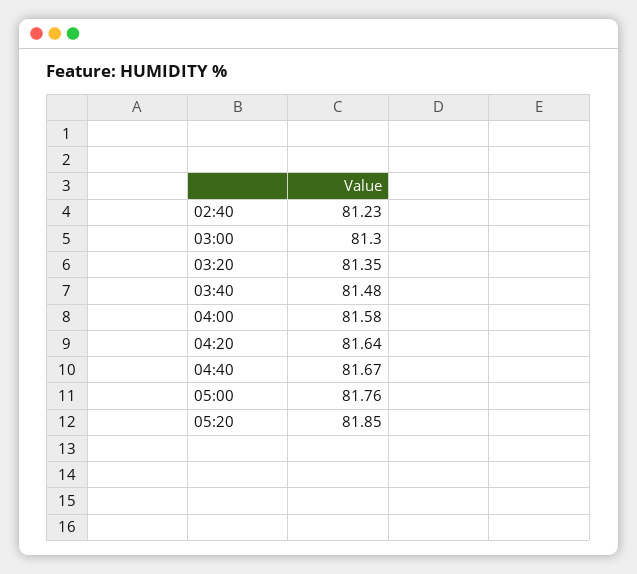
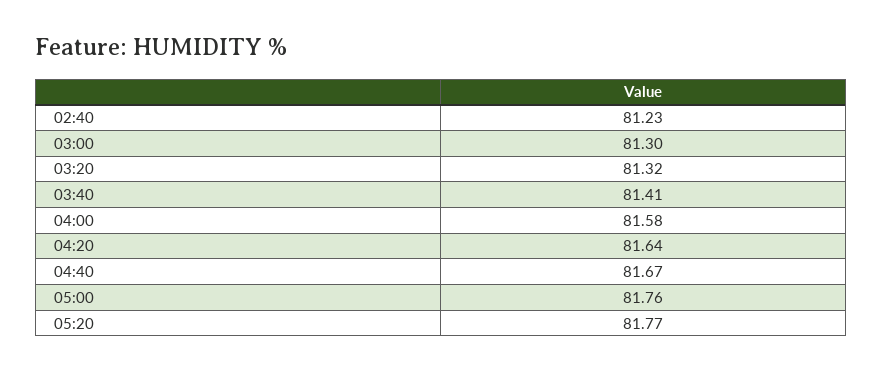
03:20: 81.35 -> 81.32
03:40: 81.48 -> 81.41
05:20: 81.85 -> 81.77

